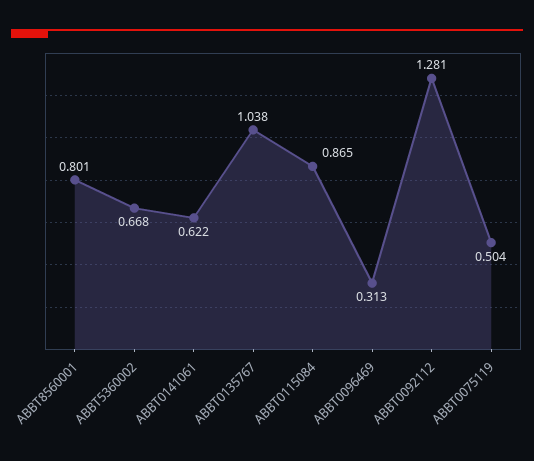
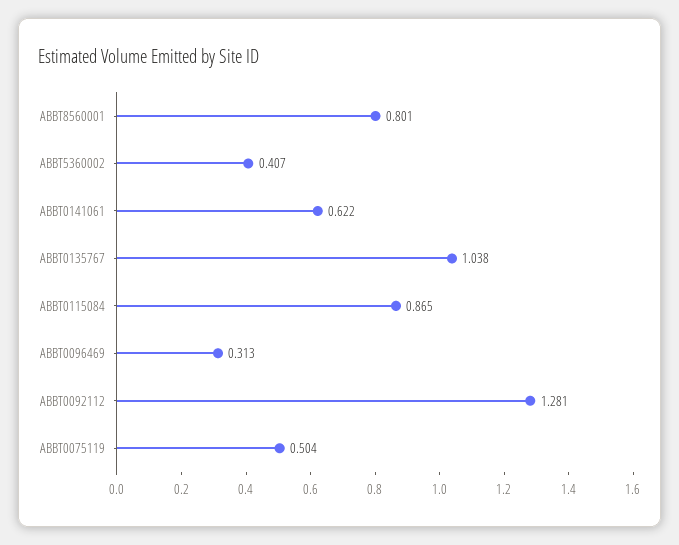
ABBT5360002: 0.668 -> 0.407

